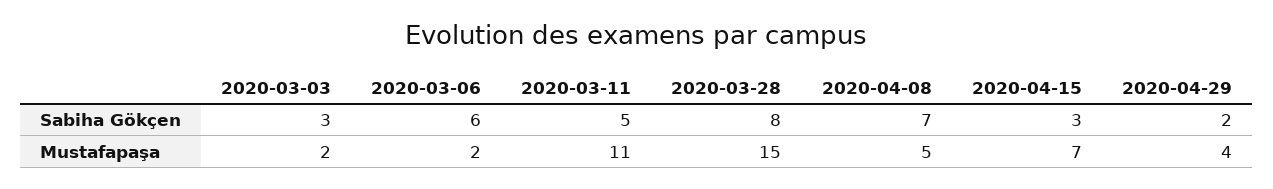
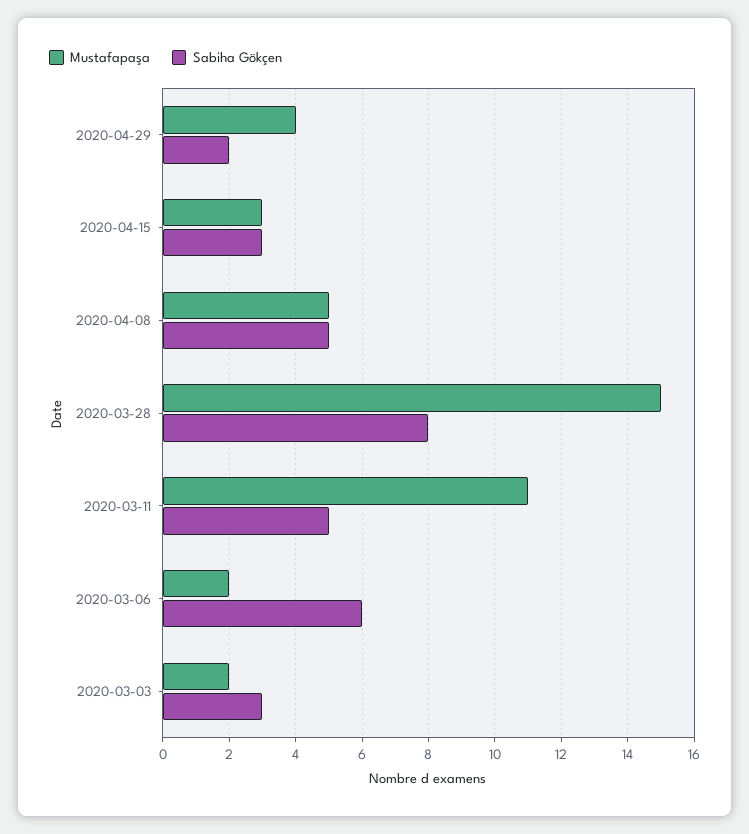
Sabiha Gökçen, 2020-04-08: 7 -> 5
Mustafapaşa, 2020-04-15: 7 -> 3

